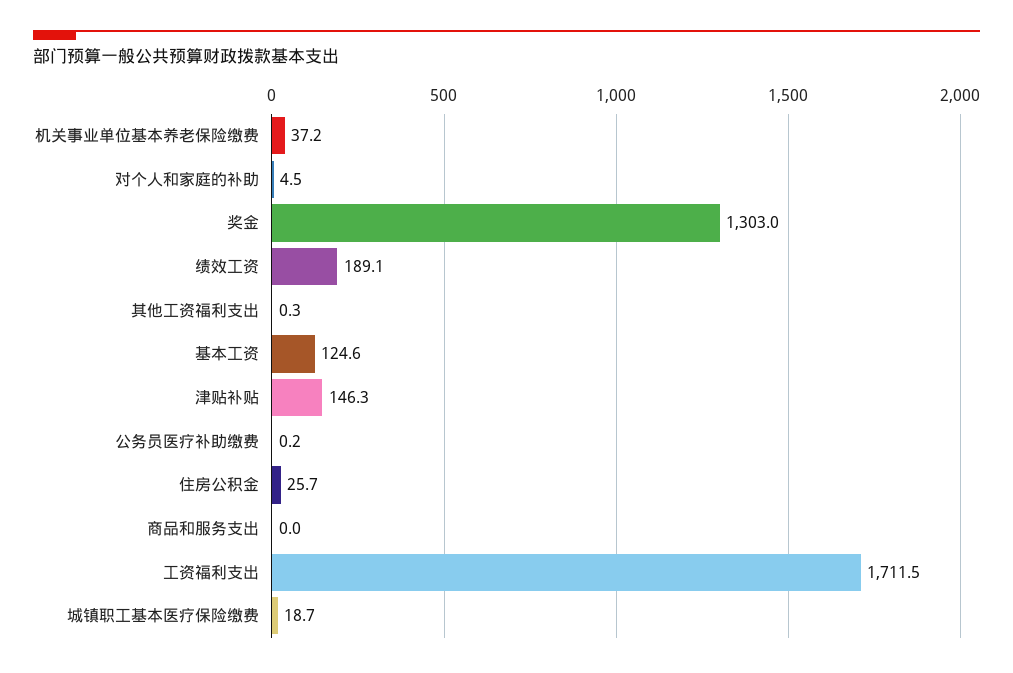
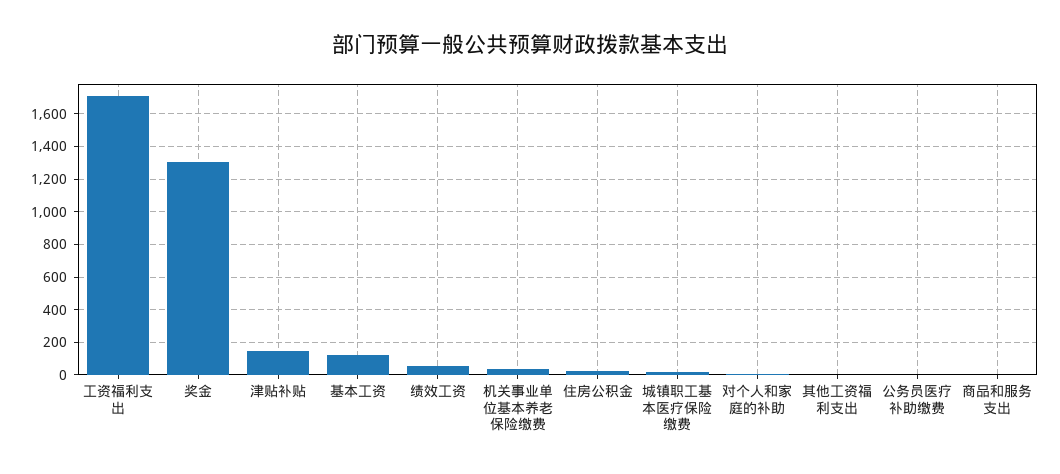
绩效工资: 189.1 -> 50

